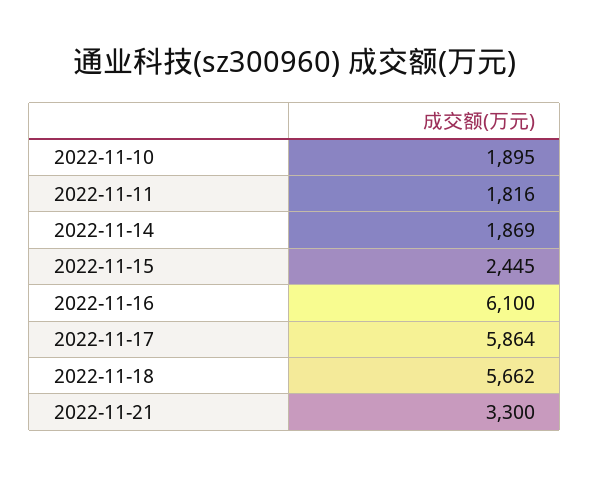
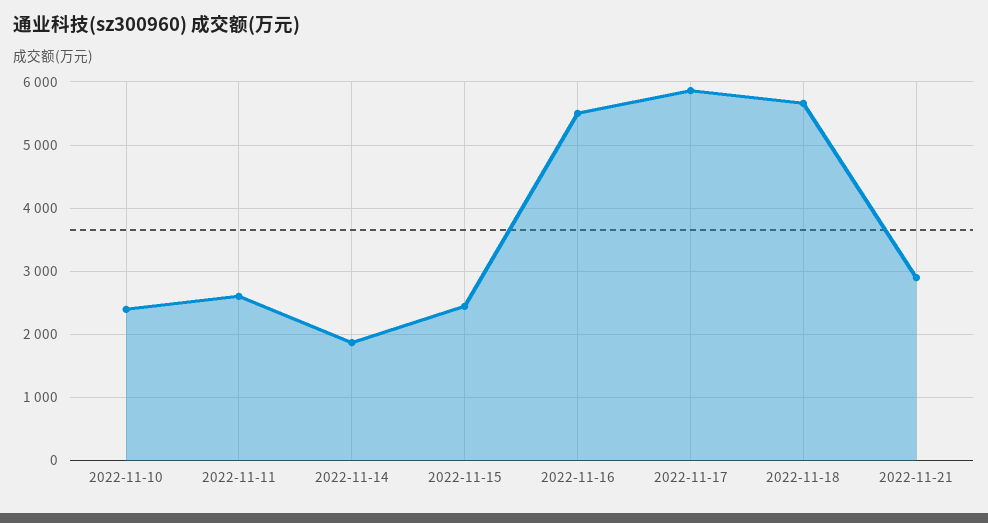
2022-11-10: 1895 -> 2400
2022-11-11: 1816 -> 2600
2022-11-16: 6100 -> 5500
2022-11-21: 3300 -> 2900

